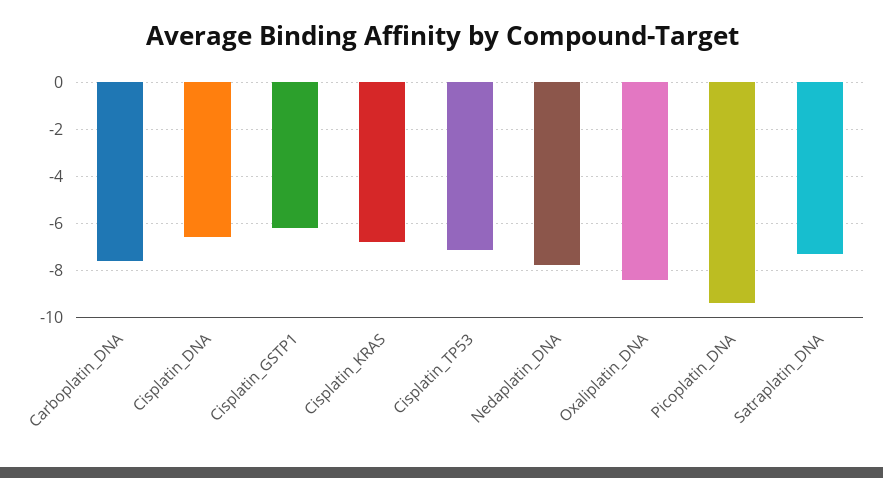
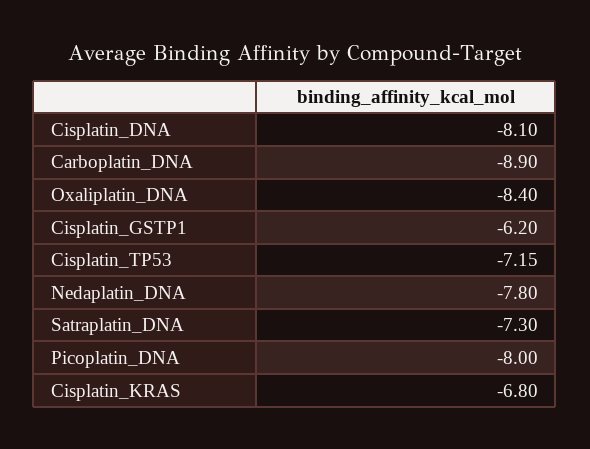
Carboplatin_DNA: -7.5 -> -8.9
Cisplatin_DNA: -6.5 -> -8.1
Picoplatin_DNA: -9.5 -> -8

